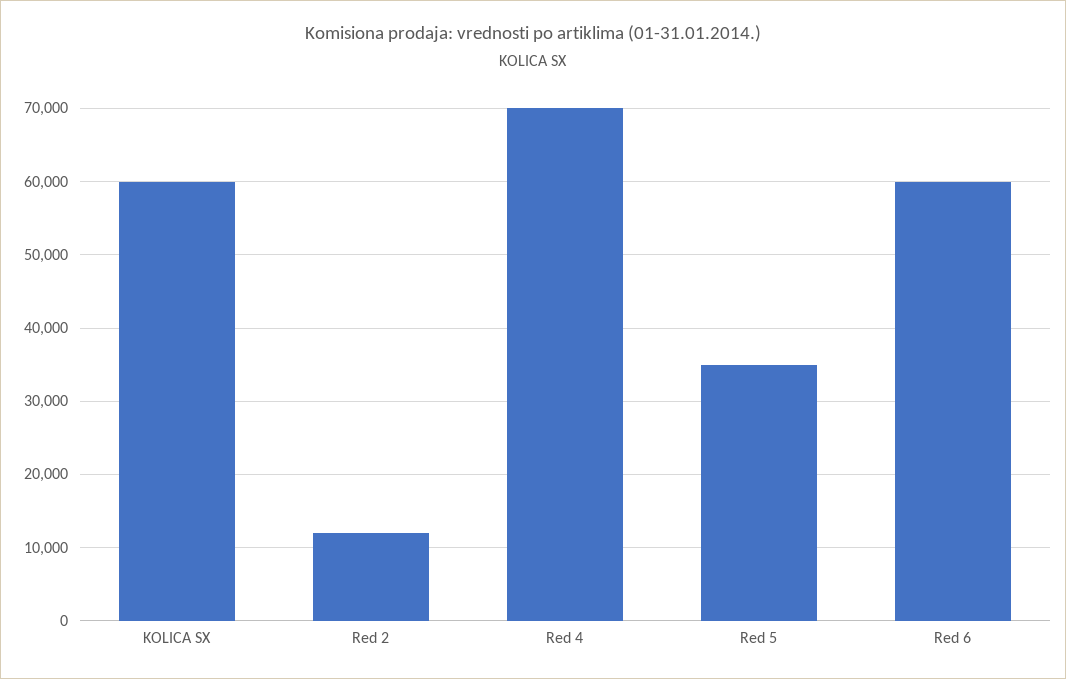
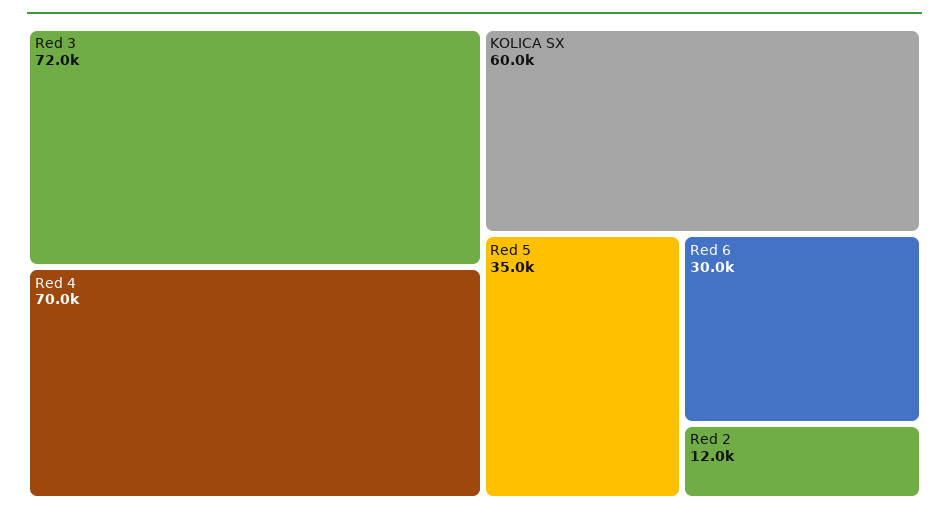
Red 6: 60000 -> 30000
Red 3: none -> 72000

